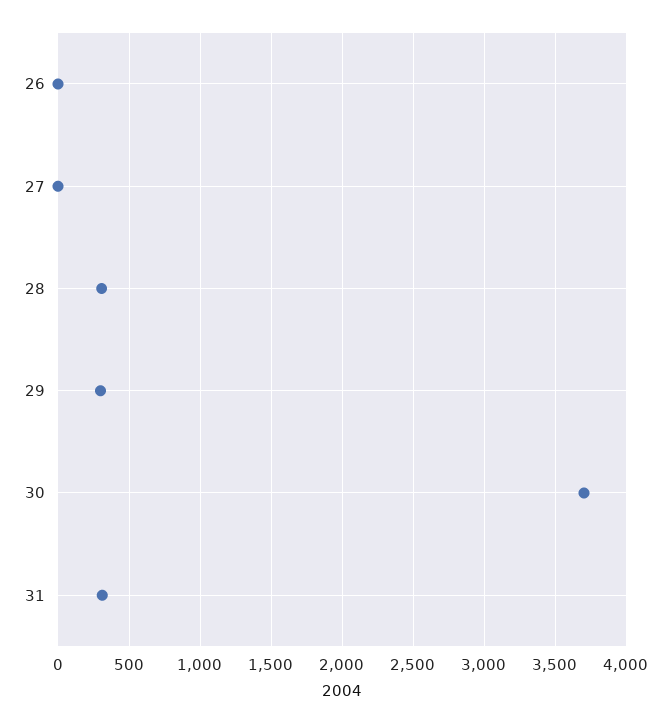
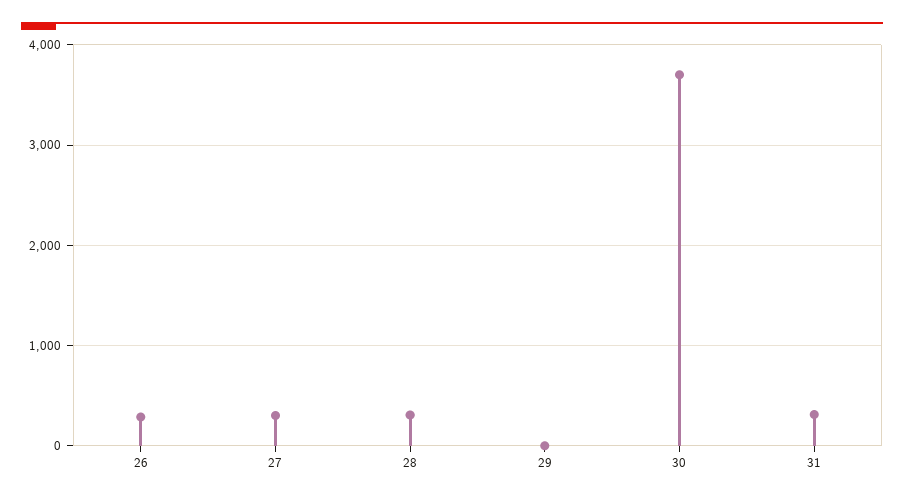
26: 0 -> 300
27: 0 -> 300
29: 300 -> 0

